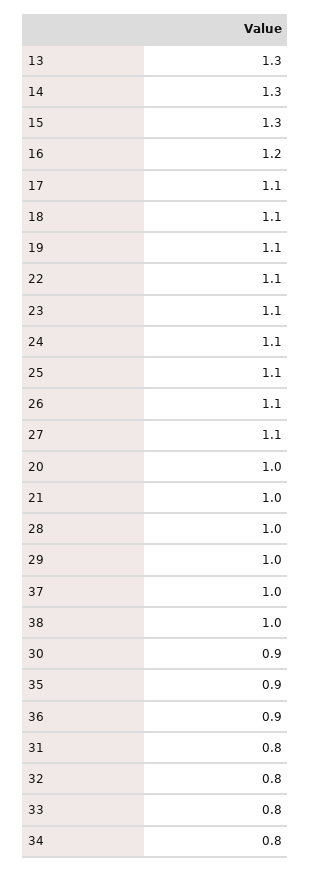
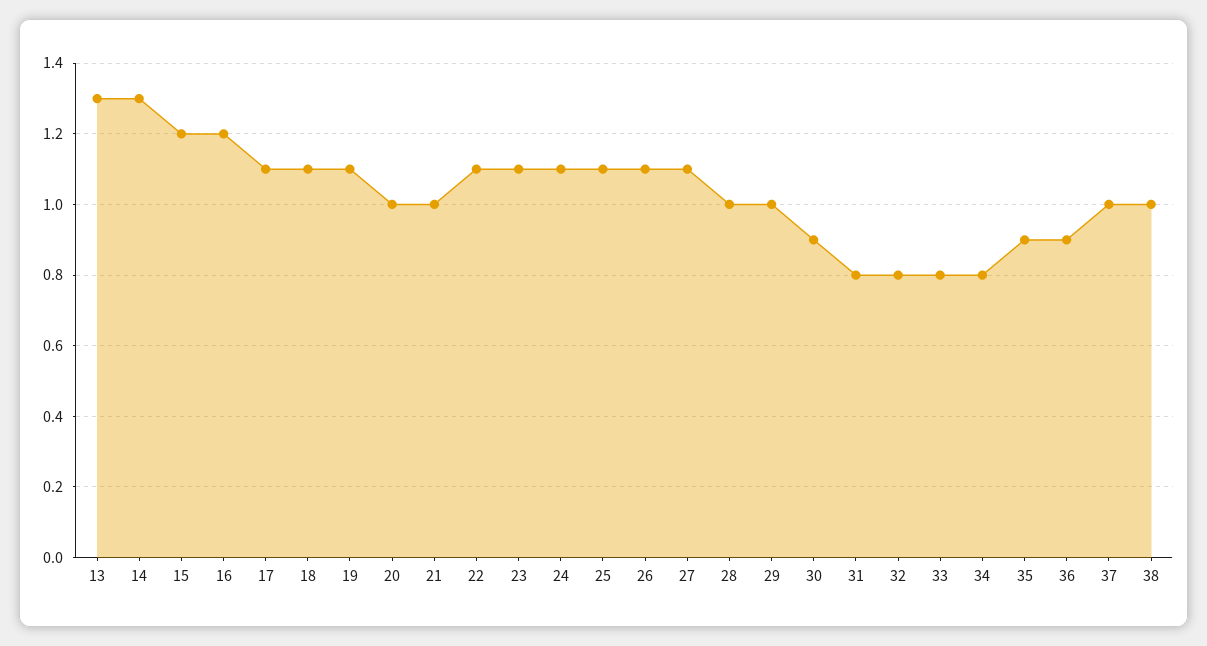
15: 1.3 -> 1.2

